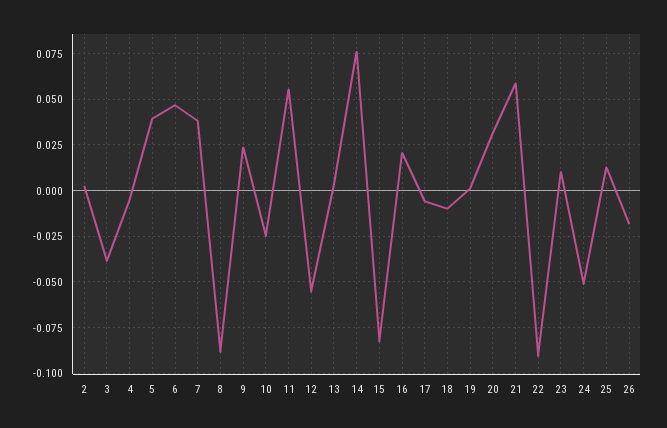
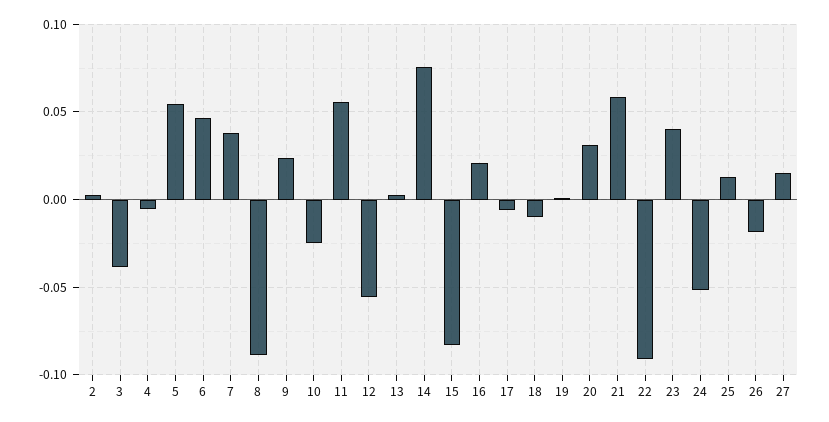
5: 0.04 -> 0.055
23: 0.01 -> 0.04
27: none -> 0.015

